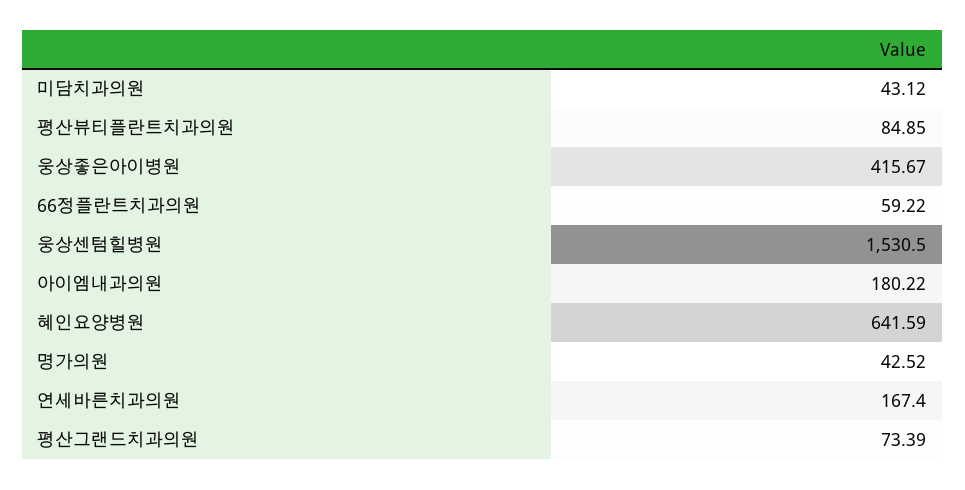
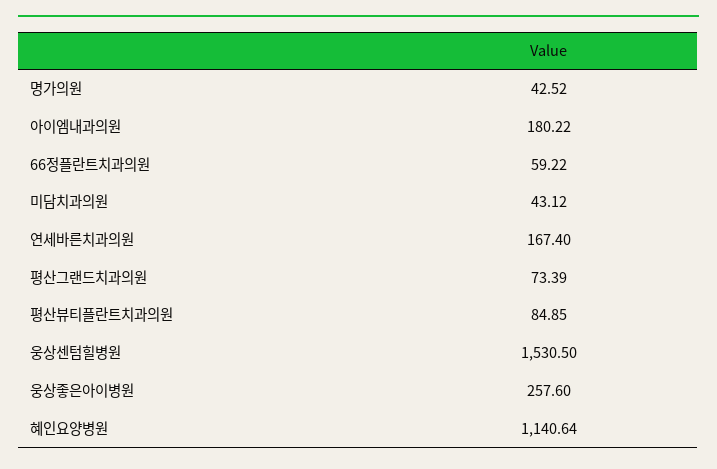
웅상좋은아이병원: 415.67 -> 257.6
혜인요양병원: 641.59 -> 1140.64

